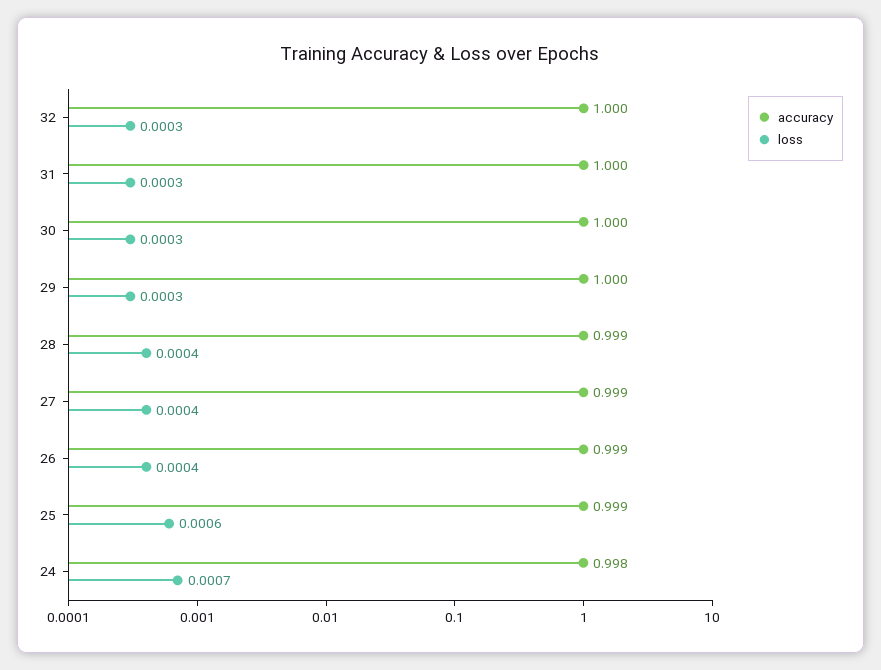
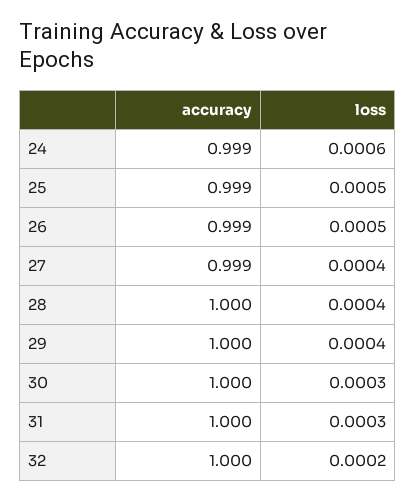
loss, 32: 0.0003 -> 0.0002
loss, 29: 0.0003 -> 0.0004
accuracy, 28: 0.999 -> 1
loss, 26: 0.0004 -> 0.0005
loss, 25: 0.0006 -> 0.0005
accuracy, 24: 0.998 -> 0.999
loss, 24: 0.0007 -> 0.0006

